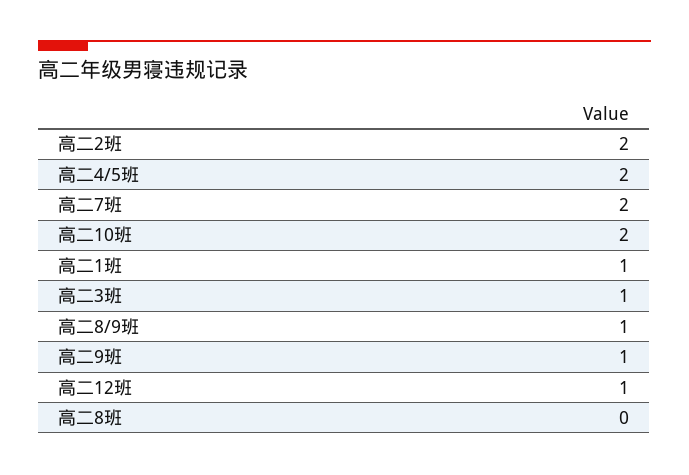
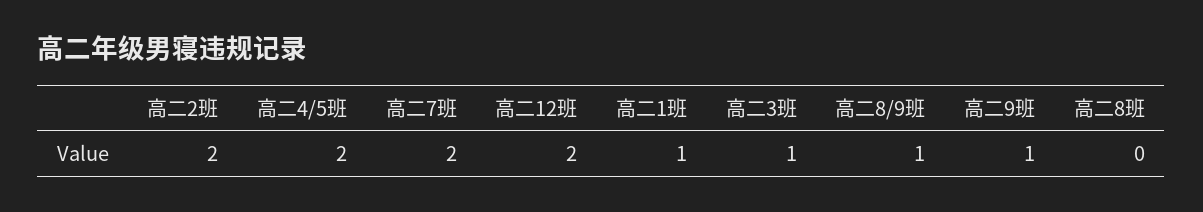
高二10班: 2 -> none
高二12班: 1 -> 2

